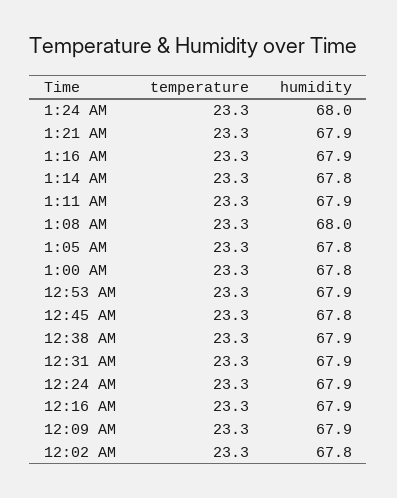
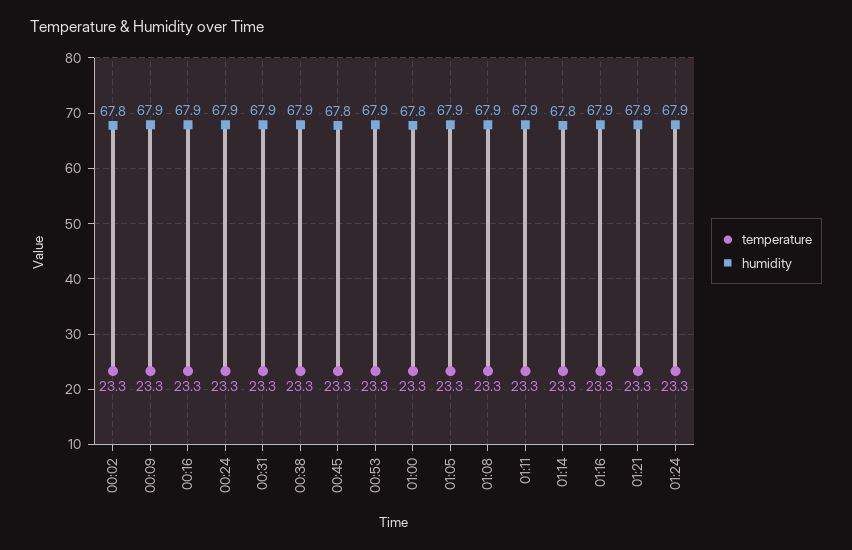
humidity, 1:24 AM: 68 -> 67.9
humidity, 1:08 AM: 68 -> 67.9
humidity, 1:05 AM: 67.8 -> 67.9

